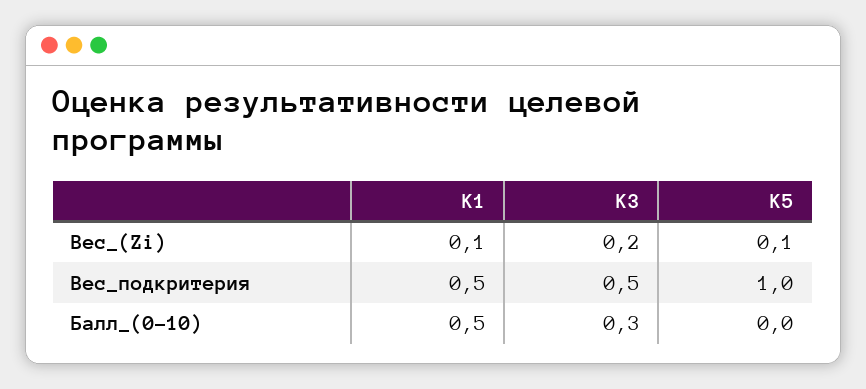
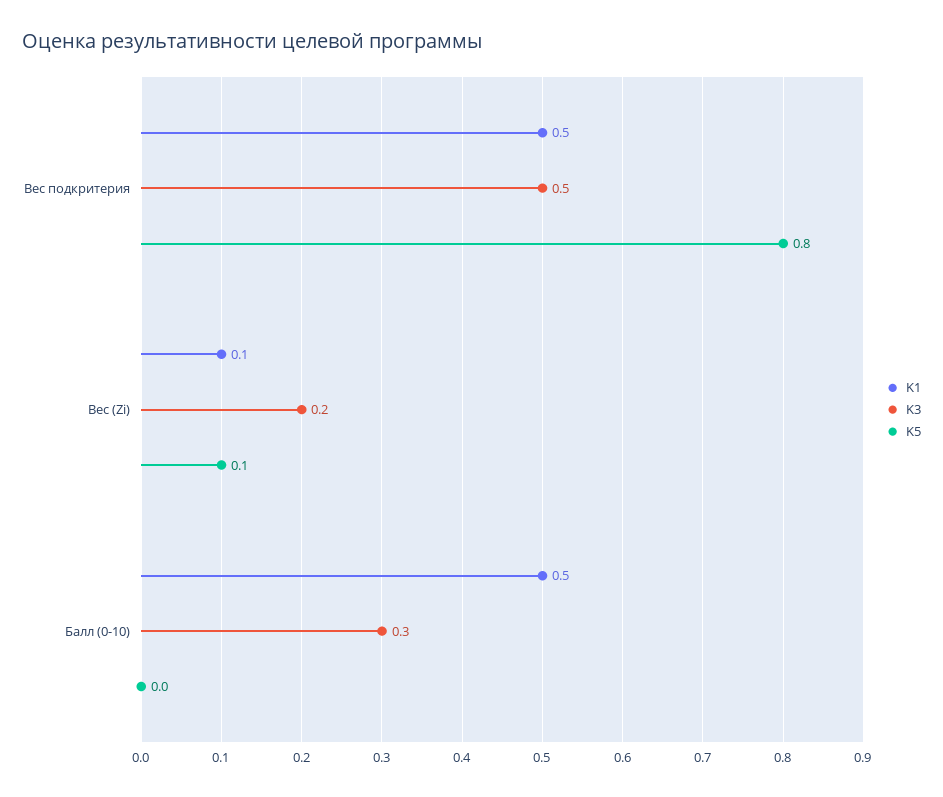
K5, Вес_подкритерия: 1 -> 0.8

